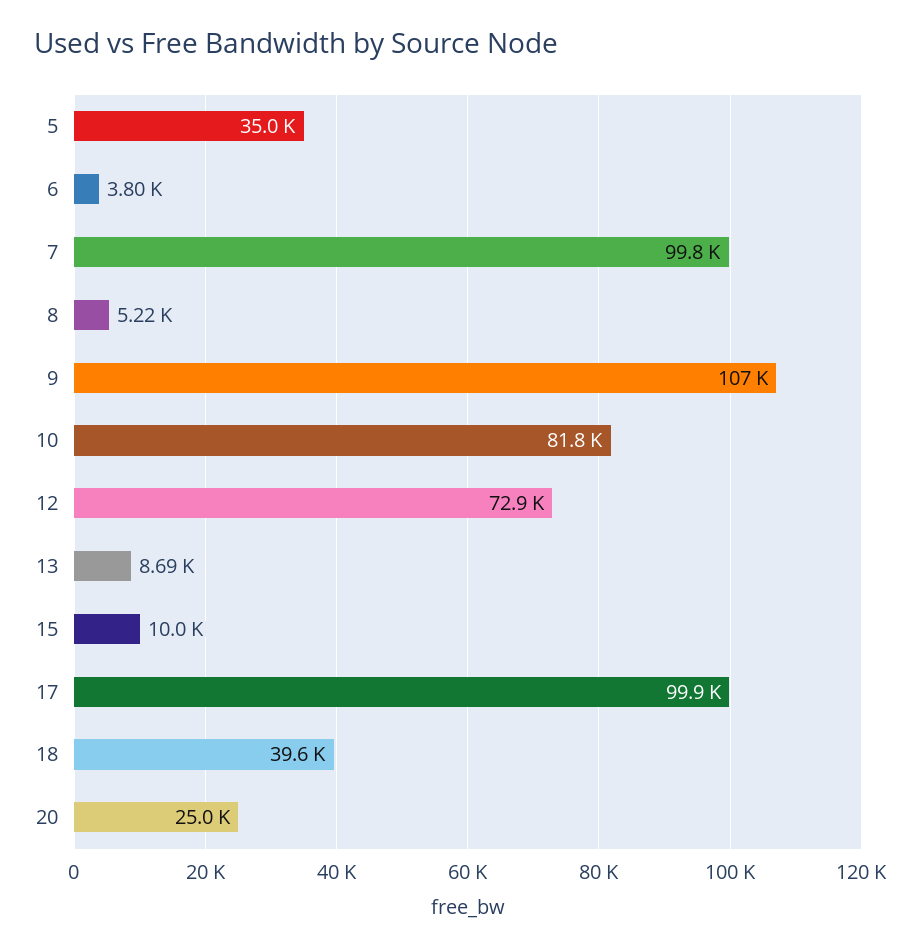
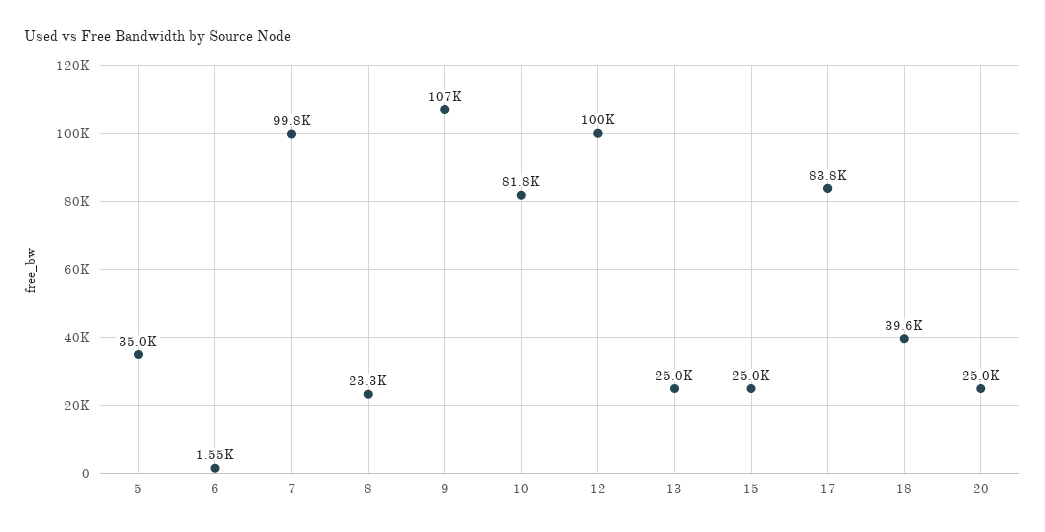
6: 3800 -> 1550
8: 5220 -> 23300
12: 72900 -> 100000
13: 8690 -> 25000
15: 10000 -> 25000
17: 99900 -> 83800

